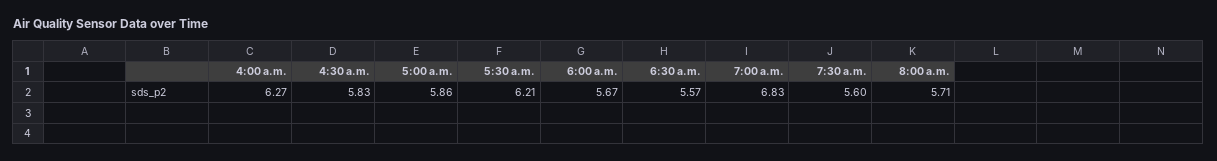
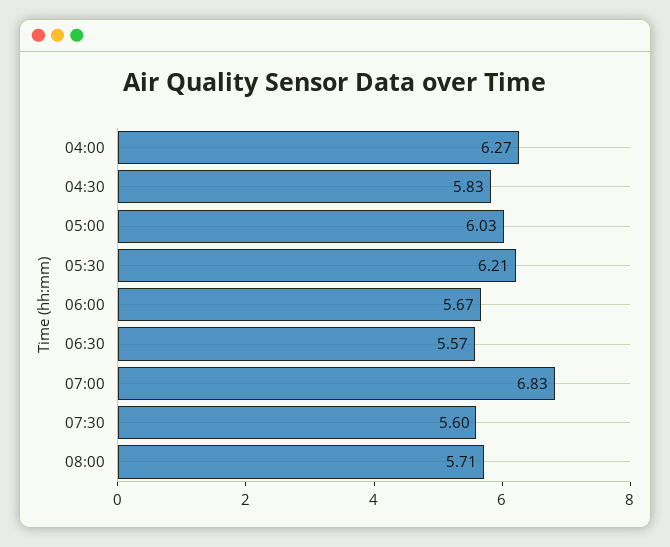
5:00 a.m.: 5.86 -> 6.03

